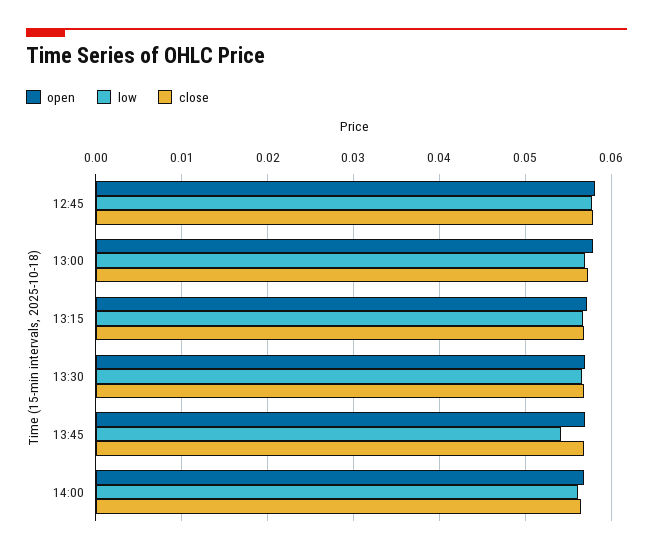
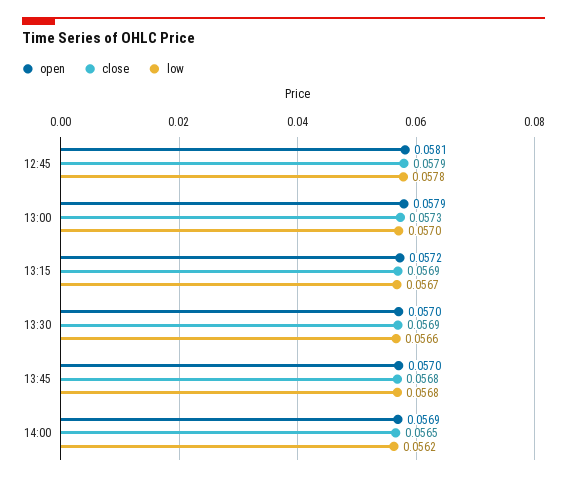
low, 13:45: 0.054 -> 0.0568

